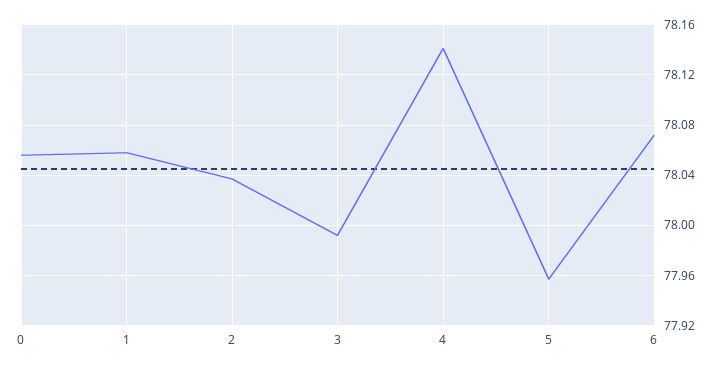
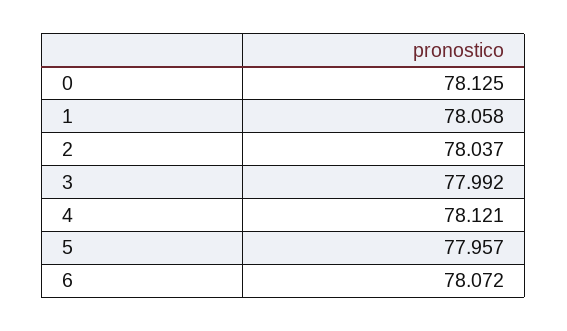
0: 78.055 -> 78.125
4: 78.14 -> 78.121

